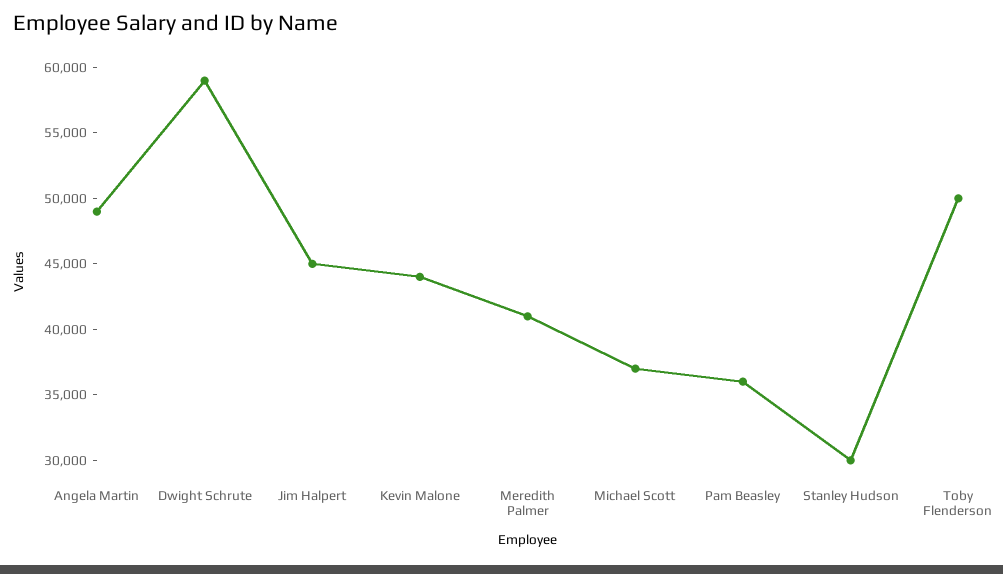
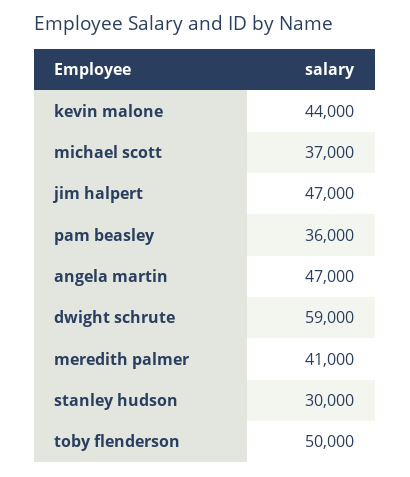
Angela Martin: 49000 -> 47000
Jim Halpert: 45000 -> 47000

